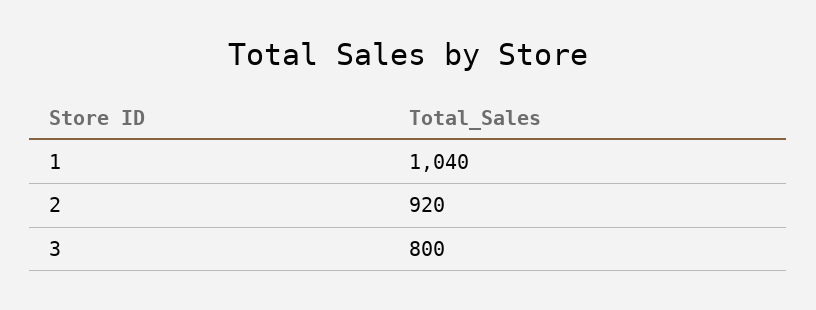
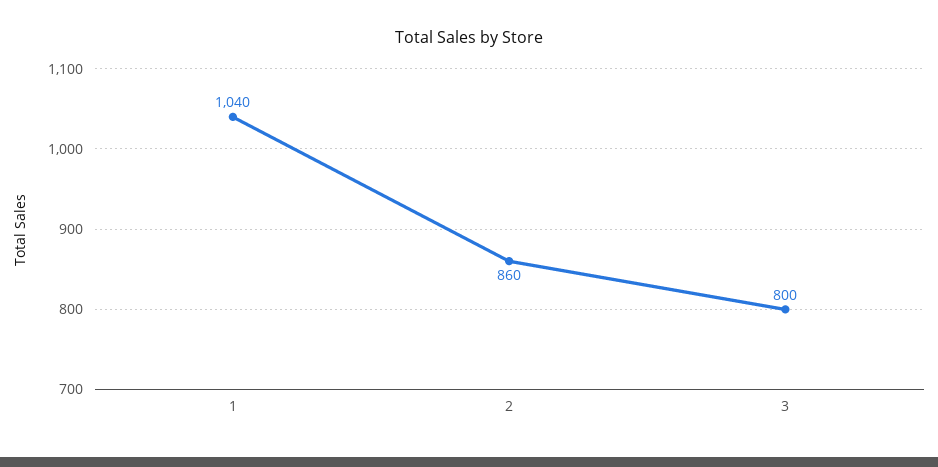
2: 920 -> 860

